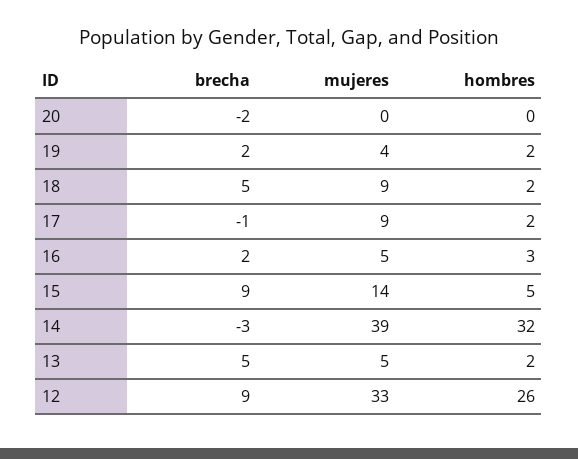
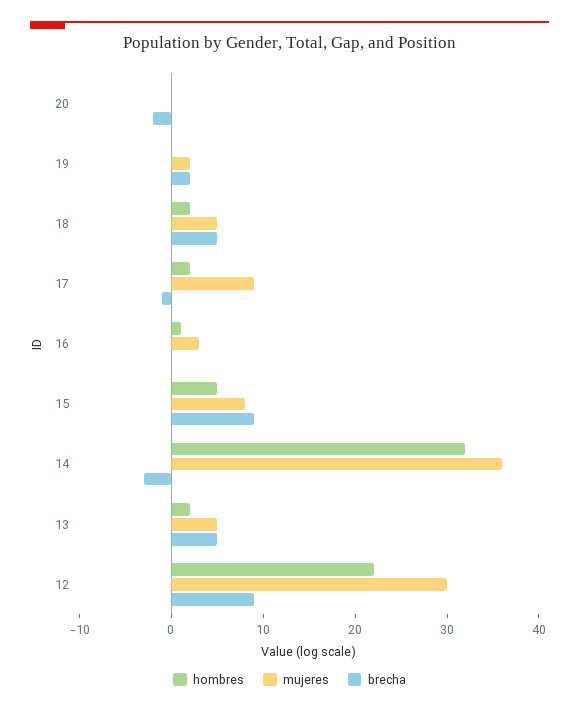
mujeres, 19: 4 -> 2
hombres, 19: 2 -> 0
mujeres, 18: 9 -> 5
brecha, 16: 2 -> 0
mujeres, 16: 5 -> 3
hombres, 16: 3 -> 1
mujeres, 15: 14 -> 8
mujeres, 14: 39 -> 36
mujeres, 12: 33 -> 30
hombres, 12: 26 -> 22

